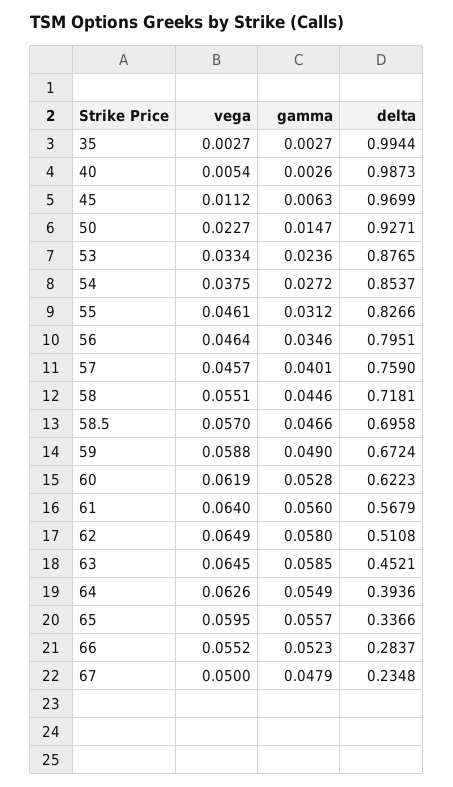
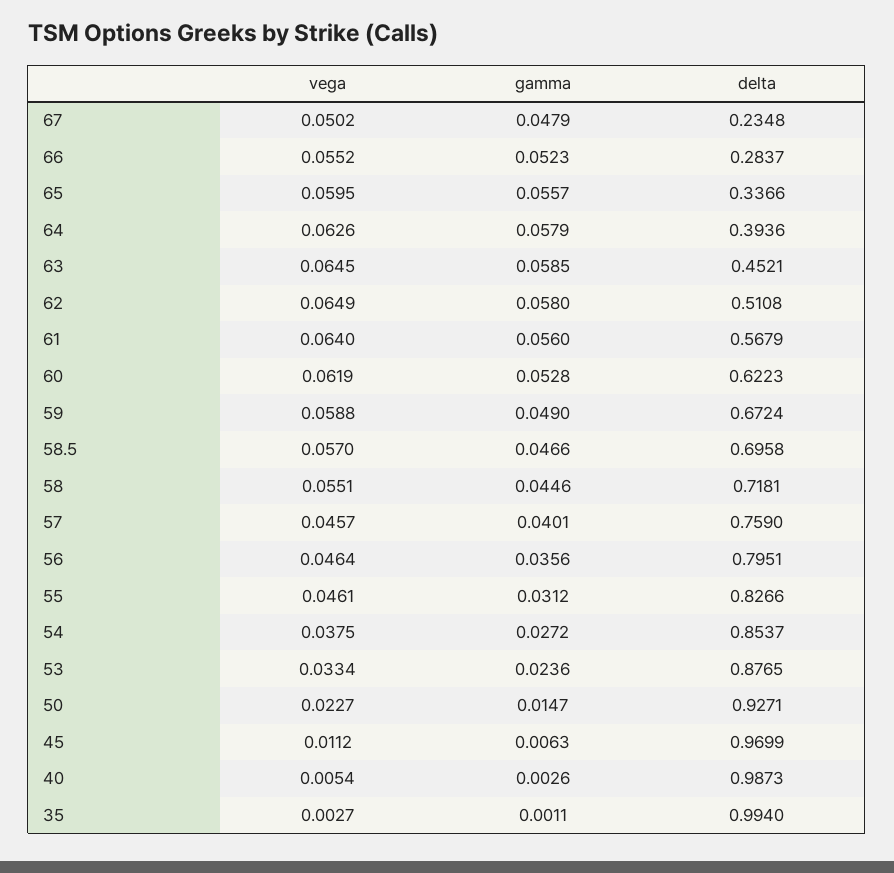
gamma, 35: 0.0027 -> 0.0011
delta, 35: 0.9944 -> 0.994
gamma, 56: 0.0346 -> 0.0356
gamma, 64: 0.0549 -> 0.0579
vega, 67: 0.05 -> 0.0502

